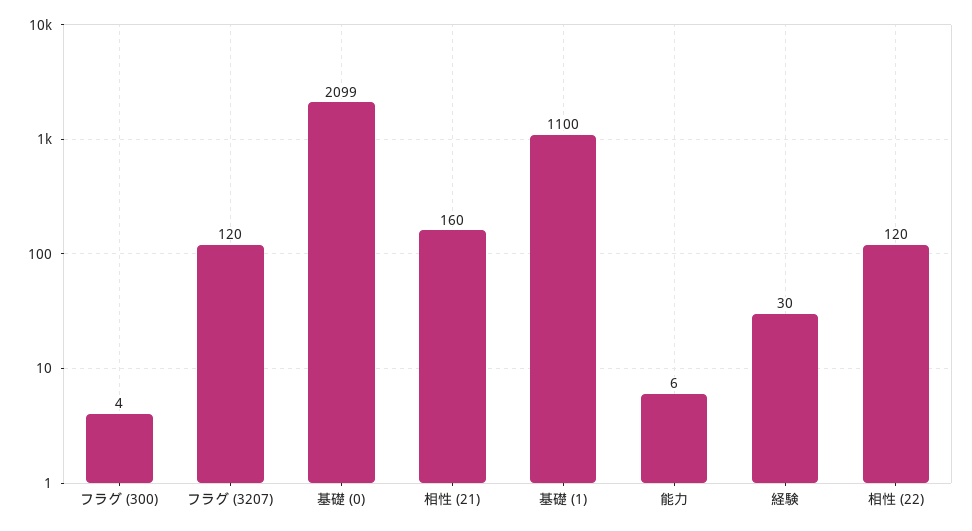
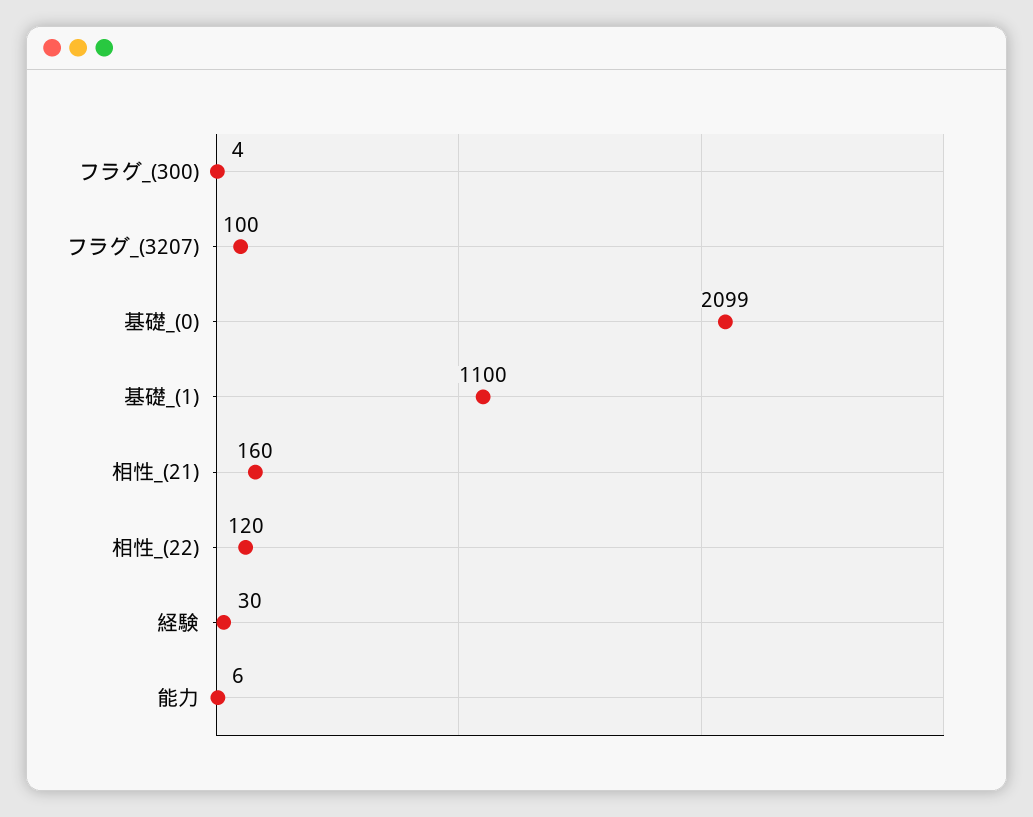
フラグ (3207): 120 -> 100

